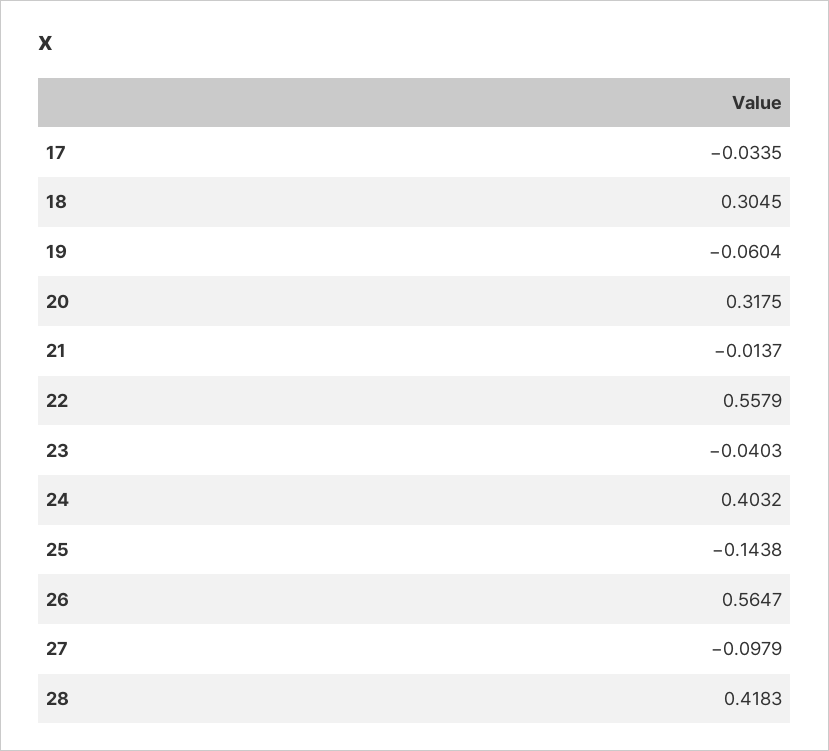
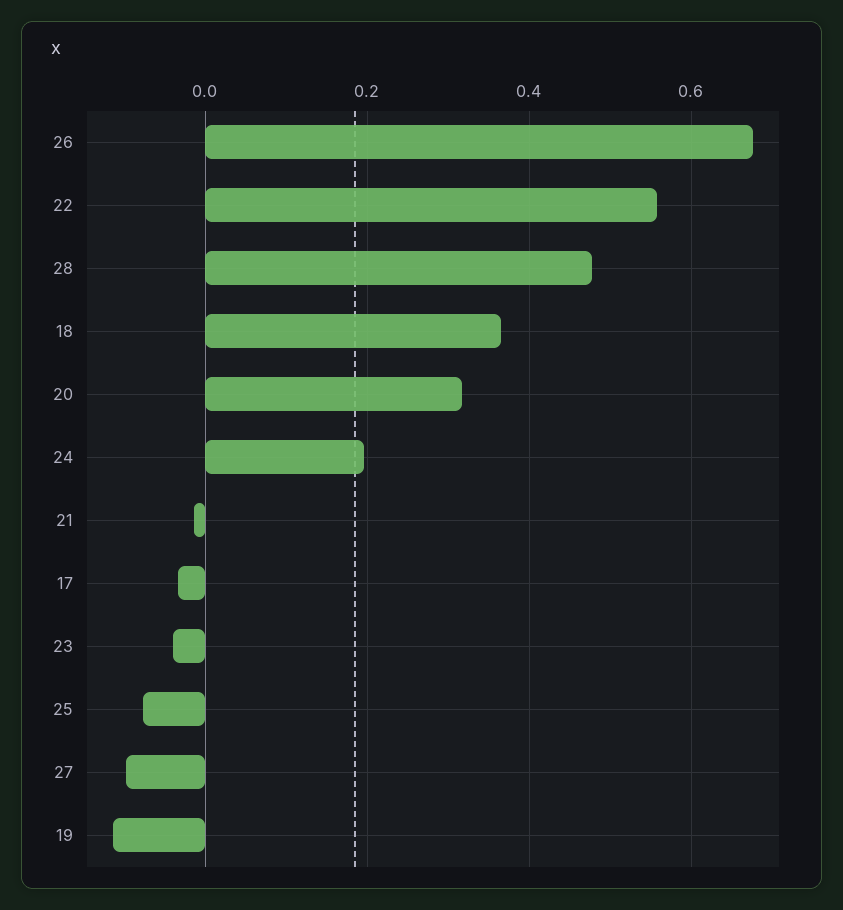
18: 0.3045 -> 0.36
19: -0.0604 -> -0.12
24: 0.4032 -> 0.2
25: -0.1438 -> -0.08
26: 0.5647 -> 0.68
28: 0.4183 -> 0.48

